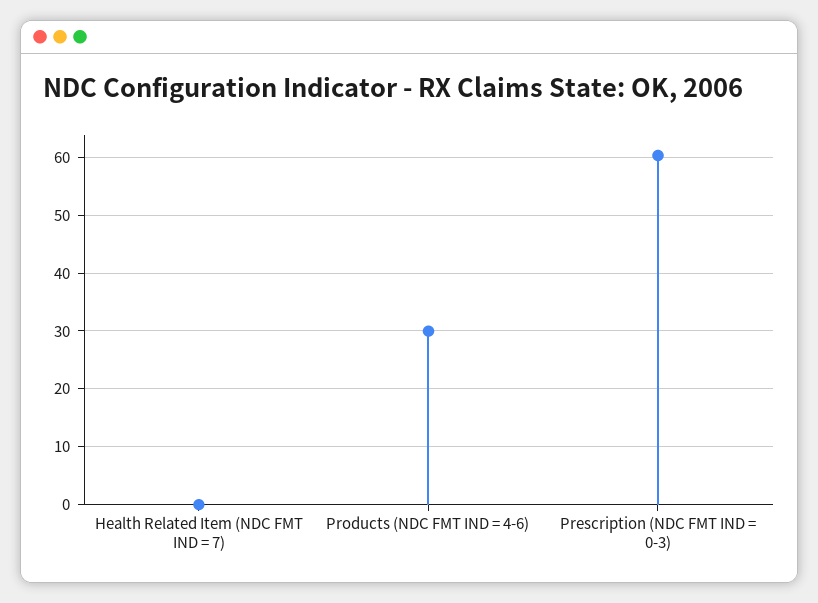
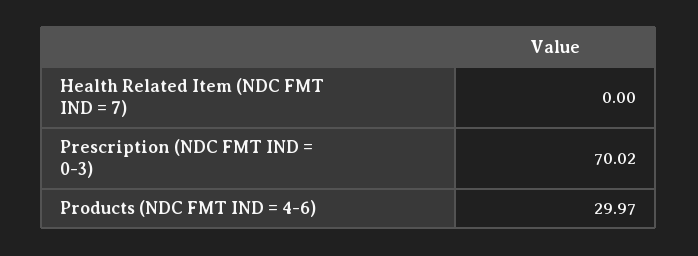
Prescription (NDC FMT IND = 0-3): 60 -> 70.02

